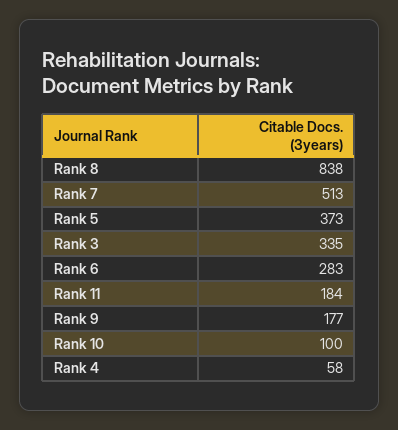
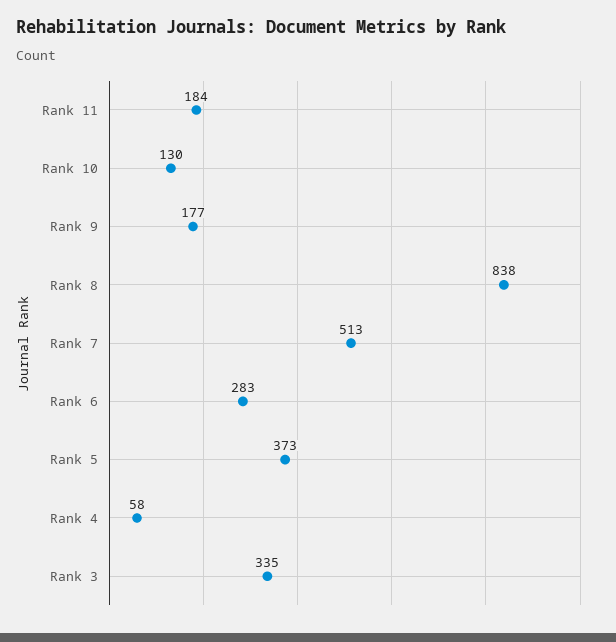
Rank 10: 100 -> 130

